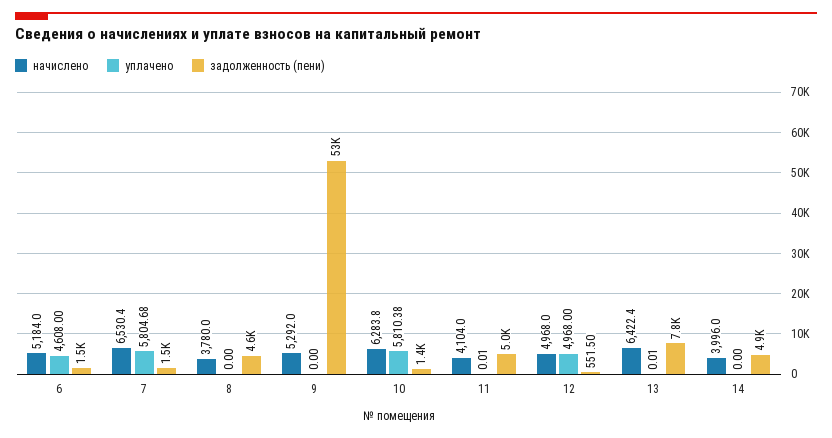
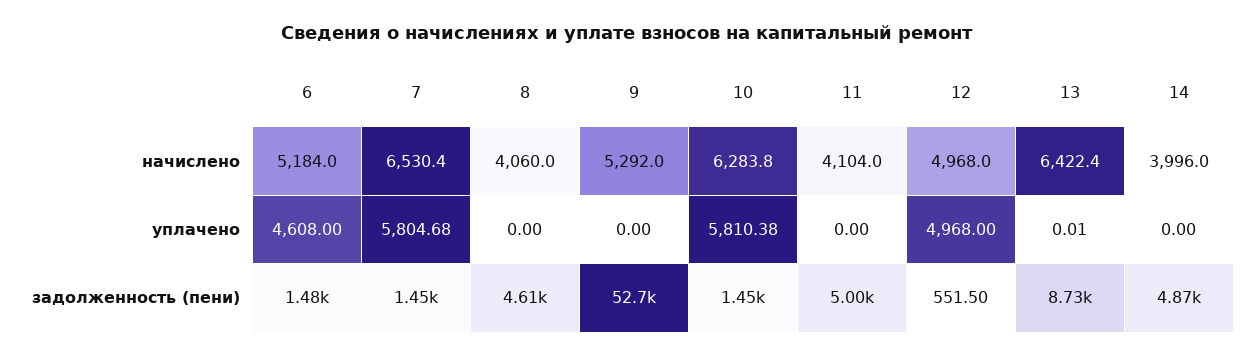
начислено, 8: 3780 -> 4060
уплачено, 11: 0.01 -> 0
задолженность (пени), 13: 7800 -> 8730

